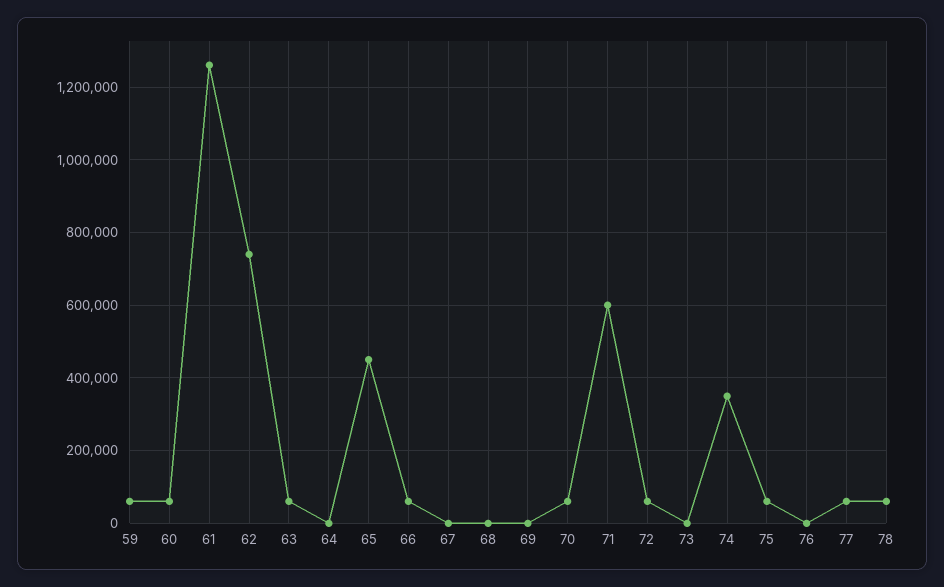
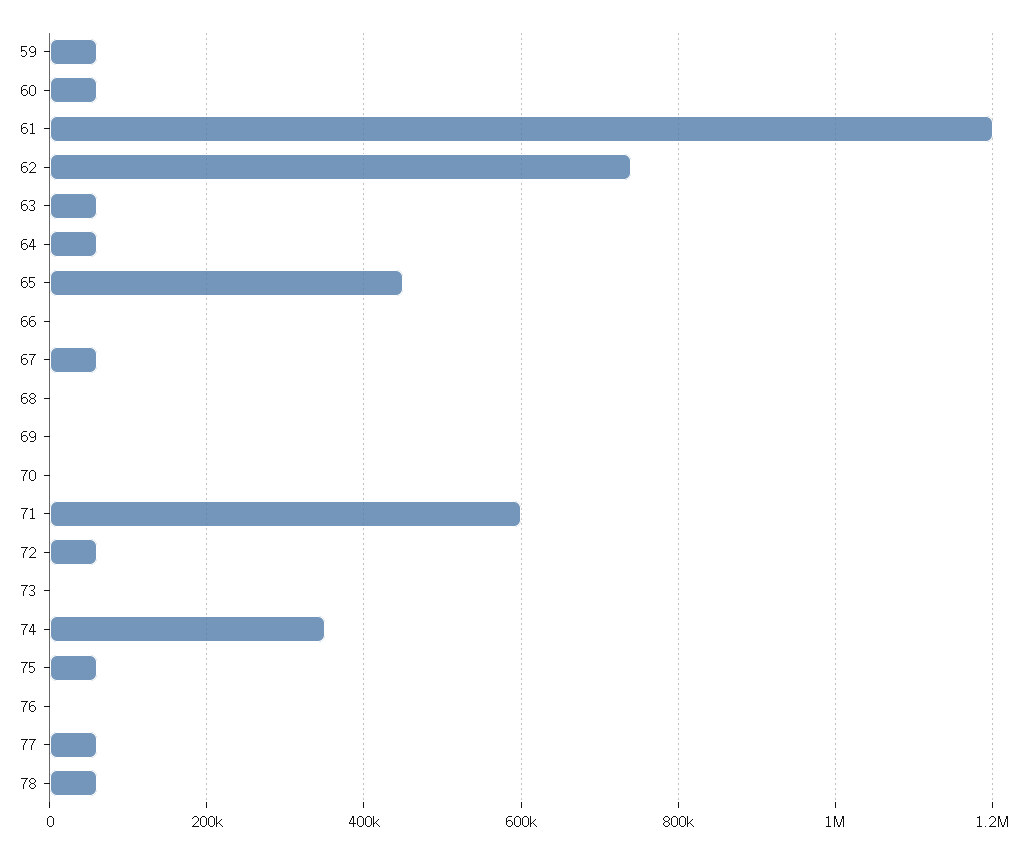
61: 1260000 -> 1200000
64: 0 -> 60000
66: 60000 -> 0
67: 0 -> 60000
70: 60000 -> 0

